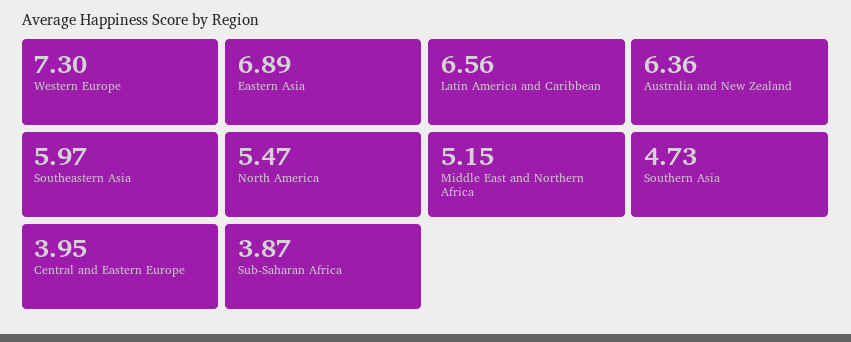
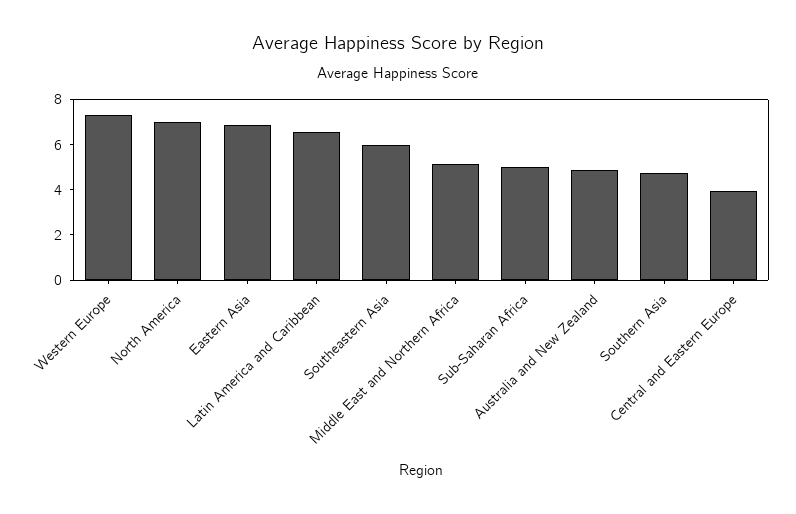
Australia and New Zealand: 6.36 -> 5
North America: 5.47 -> 7
Sub-Saharan Africa: 3.87 -> 5

